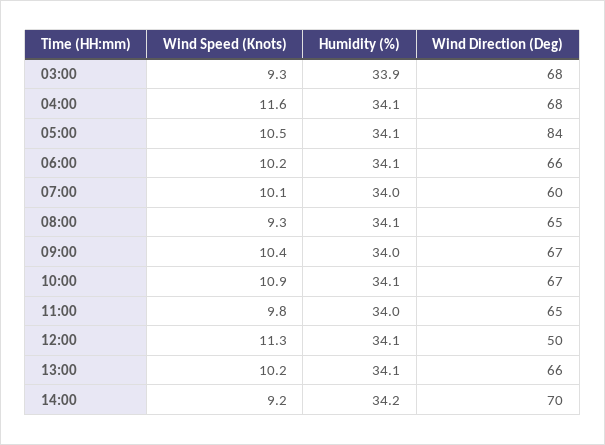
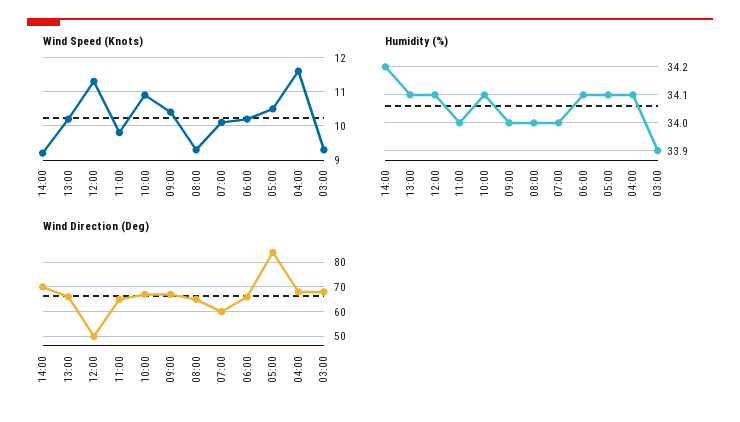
Humidity (%), 08:00: 34.1 -> 34

